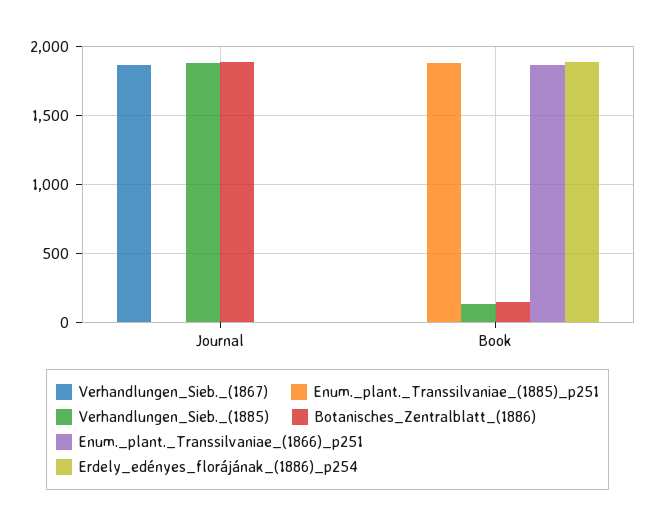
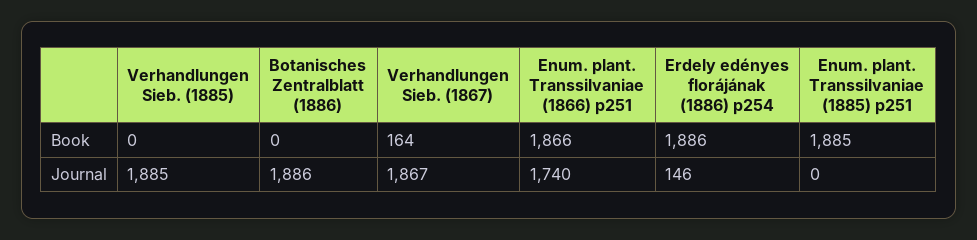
Enum._plant._Transsilvaniae_(1866)_p251, Journal: 0 -> 1740
Erdely_edényes_florájának_(1886)_p254, Journal: 0 -> 146
Verhandlungen_Sieb._(1867), Book: 0 -> 164
Verhandlungen_Sieb._(1885), Book: 150 -> 0
Botanisches_Zentralblatt_(1886), Book: 150 -> 0

